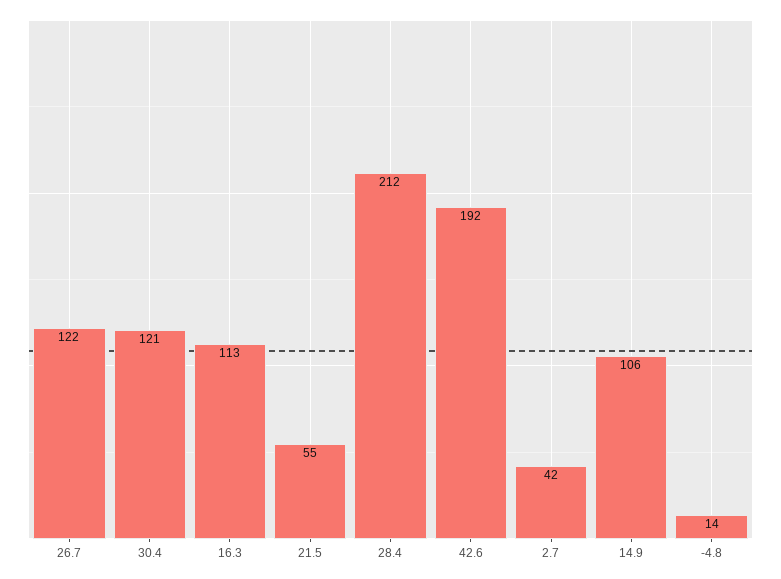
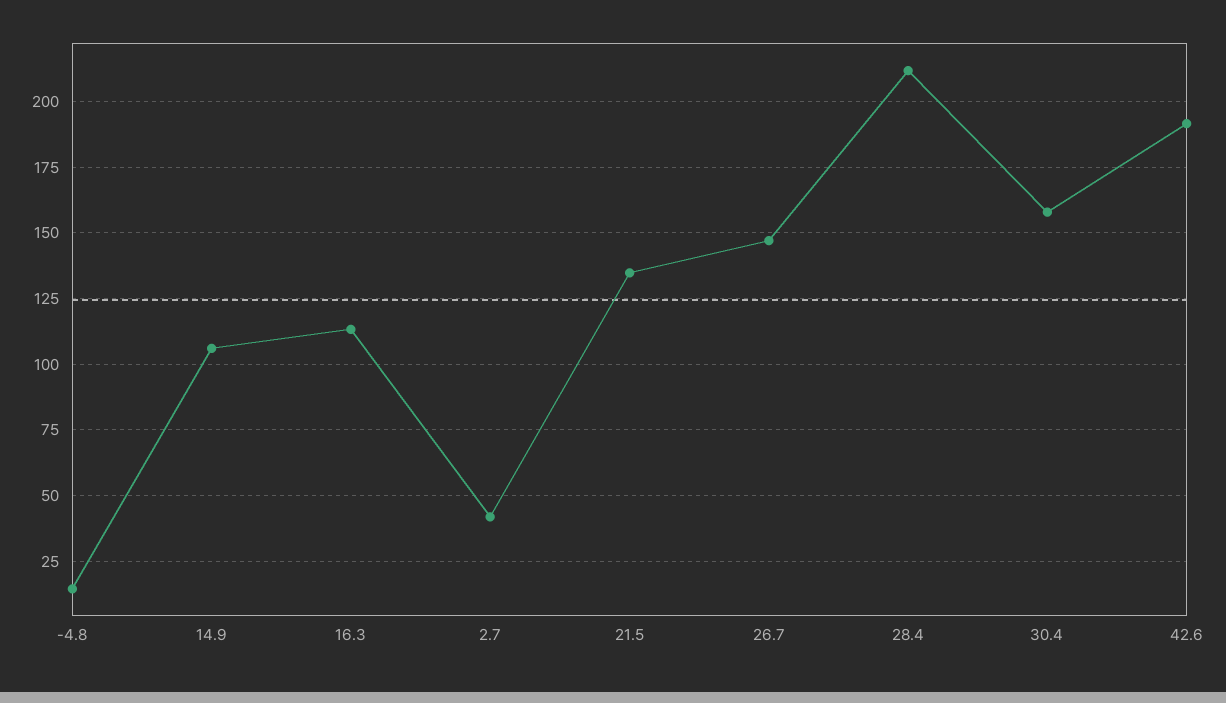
26.7: 122 -> 147.5
30.4: 121 -> 157.5
21.5: 55 -> 135

